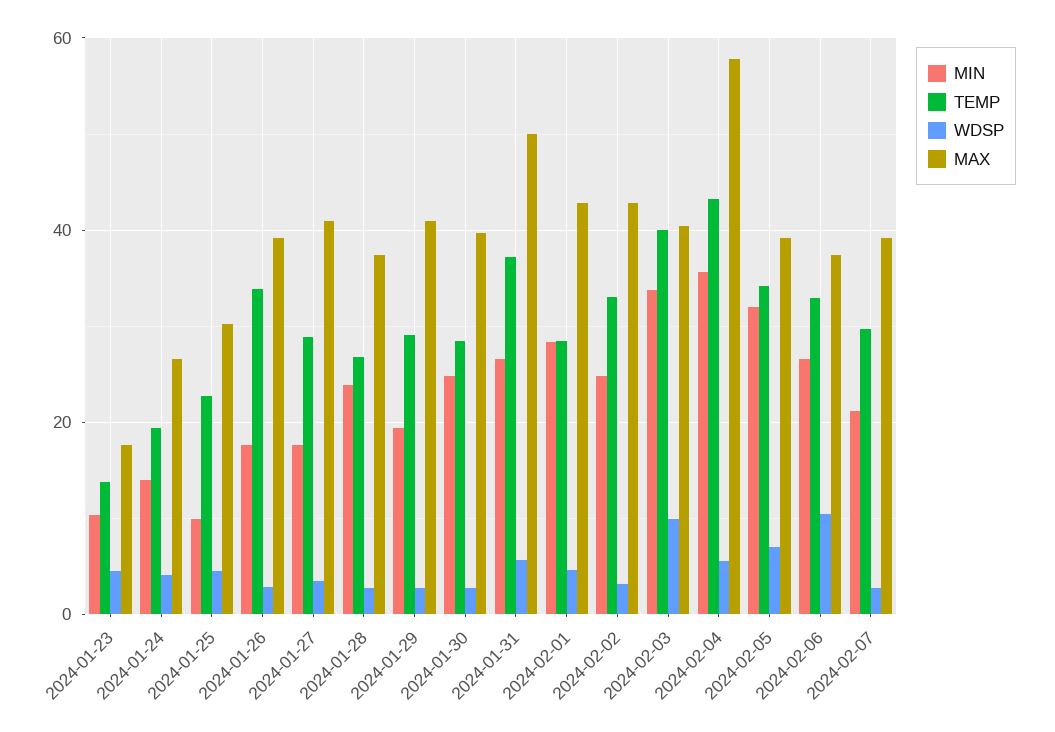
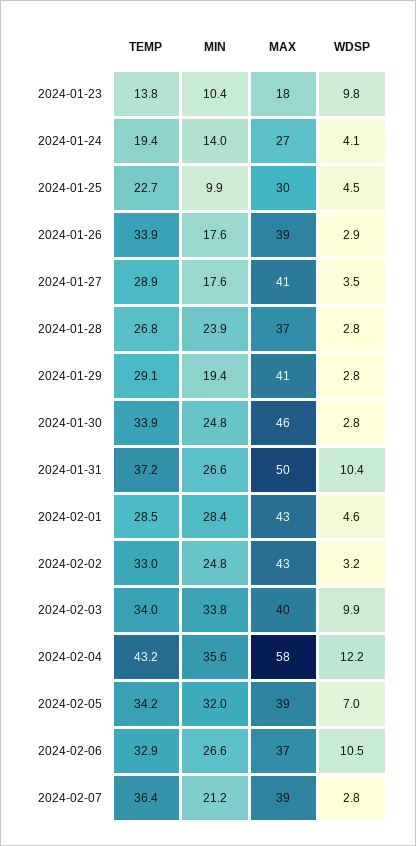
WDSP, 2024-01-23: 4 -> 9.8
TEMP, 2024-01-30: 28 -> 33.9
MAX, 2024-01-30: 40 -> 46
WDSP, 2024-01-31: 6 -> 10.4
TEMP, 2024-02-03: 40 -> 34
WDSP, 2024-02-04: 6 -> 12.2
TEMP, 2024-02-07: 30 -> 36.4

